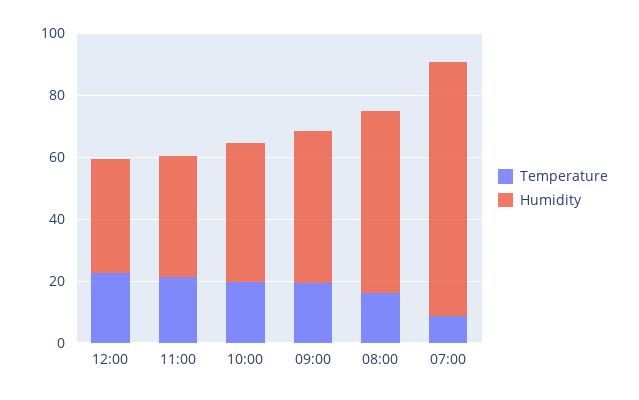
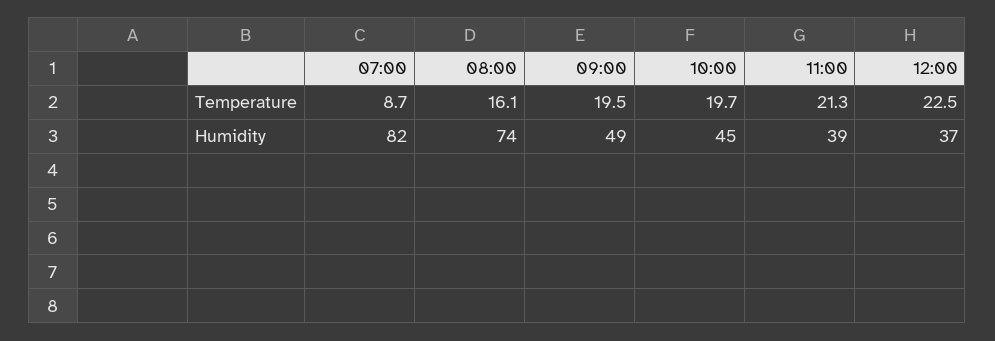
Humidity, 08:00: 60 -> 74

